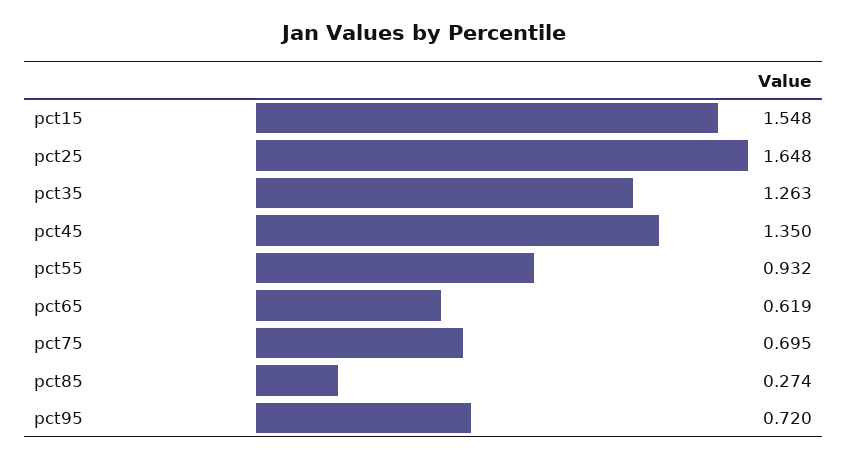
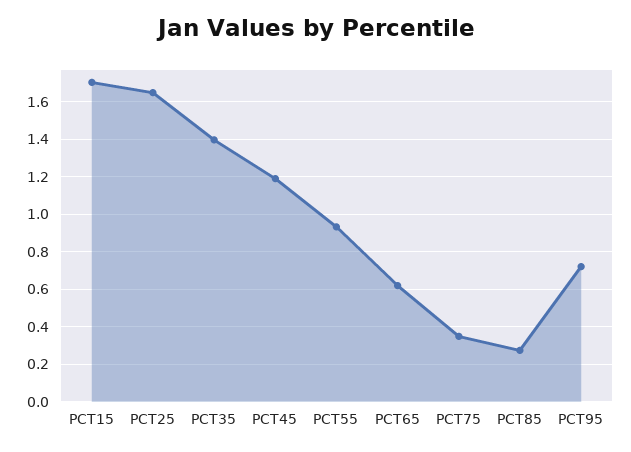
pct15: 1.548 -> 1.7
pct35: 1.263 -> 1.4
pct45: 1.35 -> 1.2
pct75: 0.695 -> 0.35

